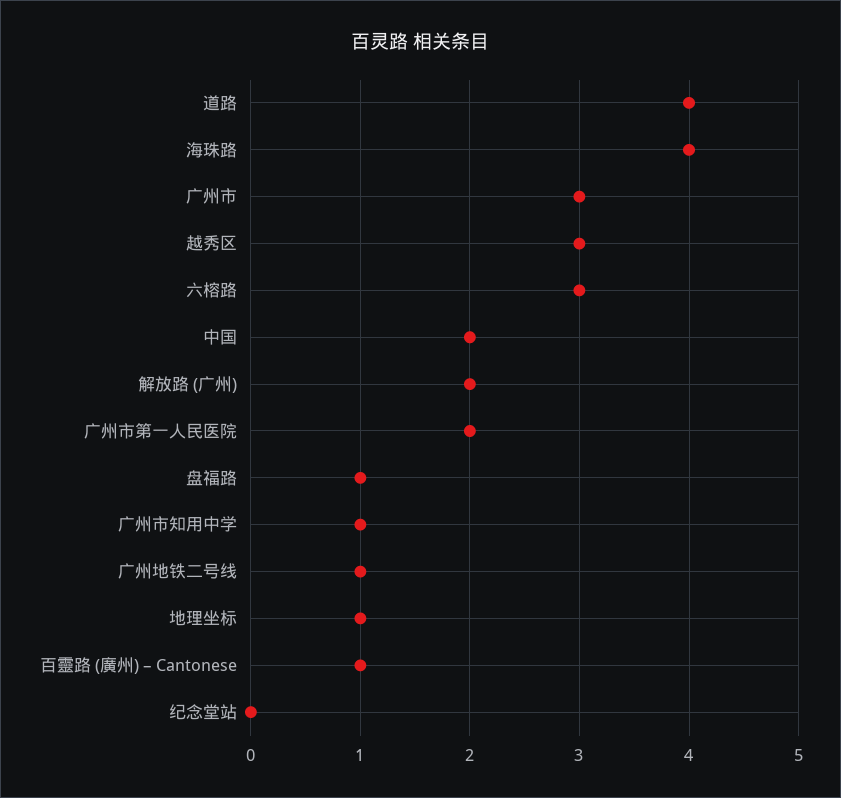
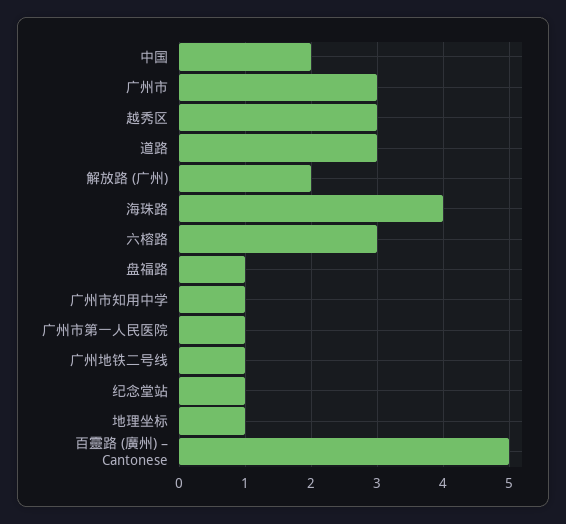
道路: 4 -> 3
广州市第一人民医院: 2 -> 1
百靈路 (廣州) – Cantonese: 1 -> 5
纪念堂站: 0 -> 1

